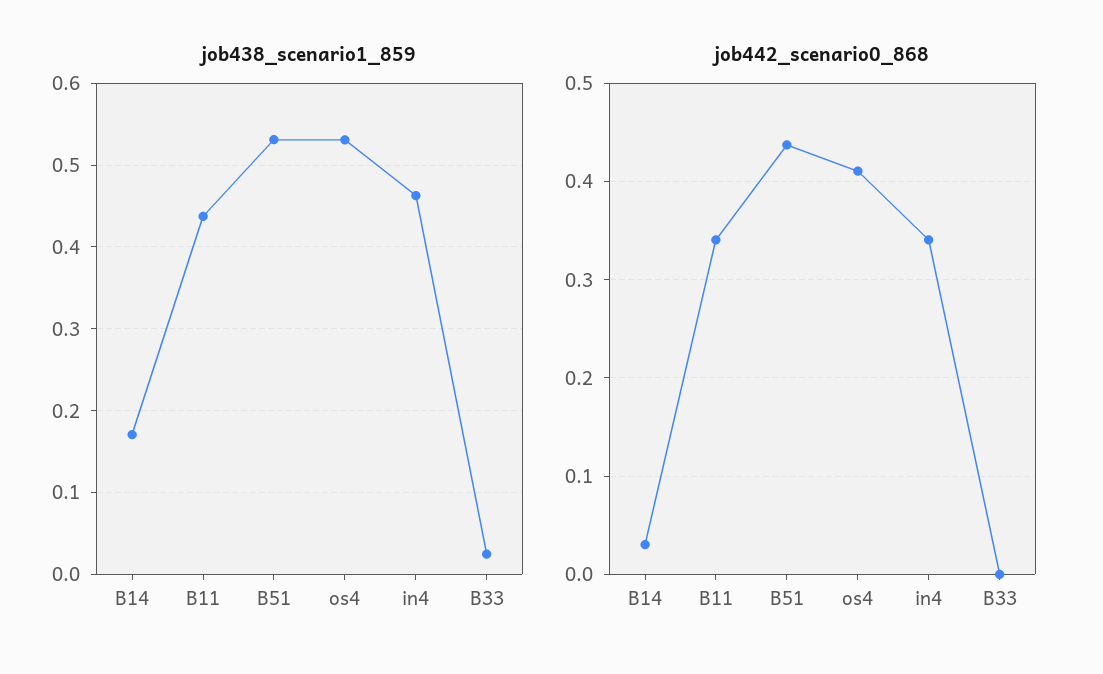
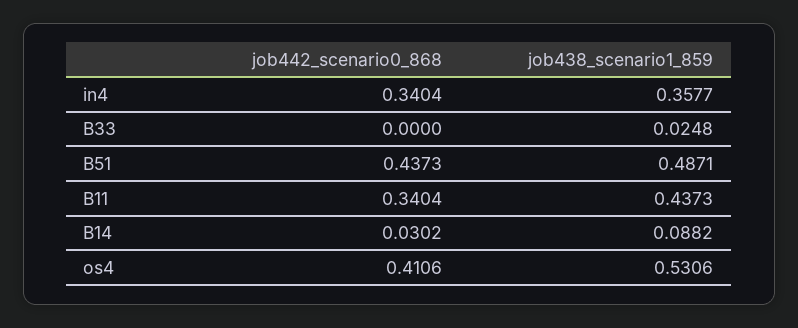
job438_scenario1_859, B14: 0.17 -> 0.0882
job438_scenario1_859, B51: 0.53 -> 0.4871
job438_scenario1_859, in4: 0.46 -> 0.3577

